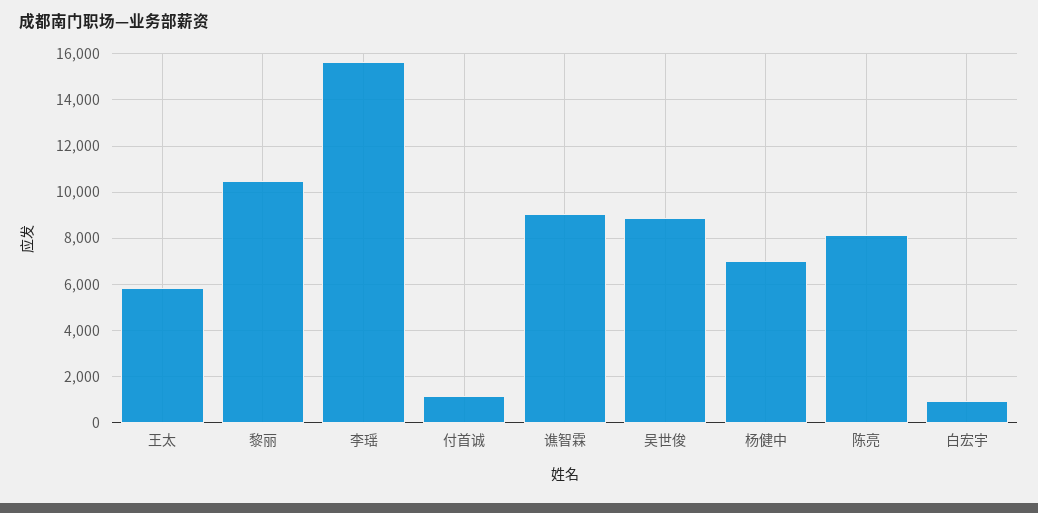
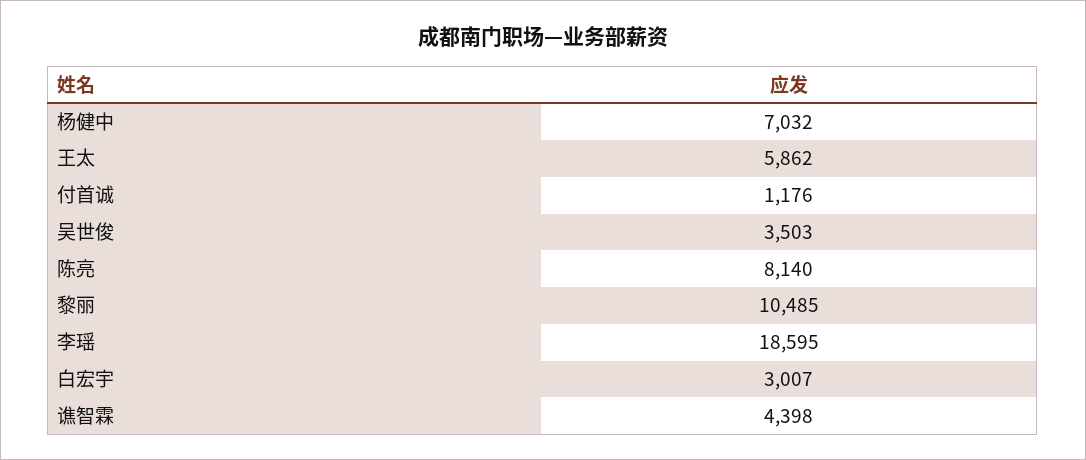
李瑶: 15500 -> 18595
谯智霖: 9000 -> 4398
吴世俊: 9000 -> 3503
白宏宇: 1000 -> 3007

